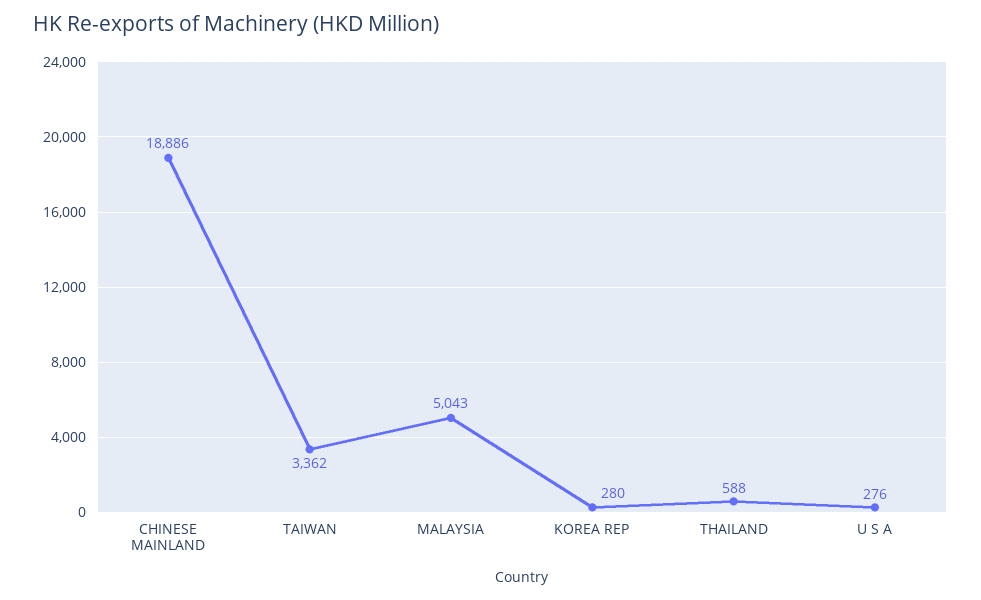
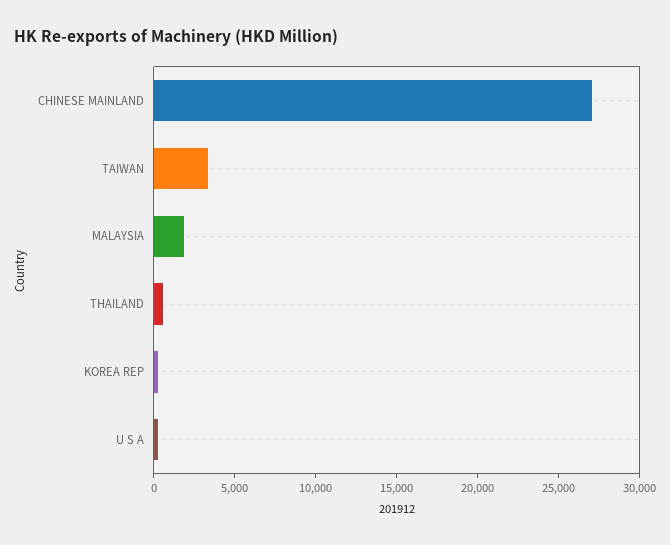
CHINESE MAINLAND: 18886 -> 27000
MALAYSIA: 5043 -> 2000

